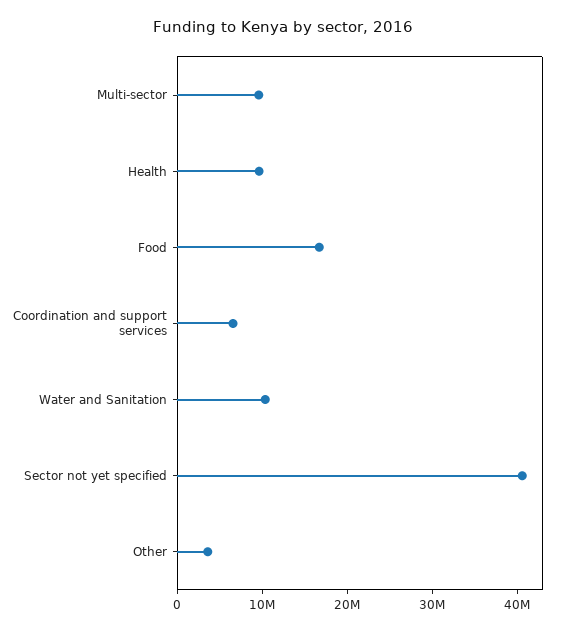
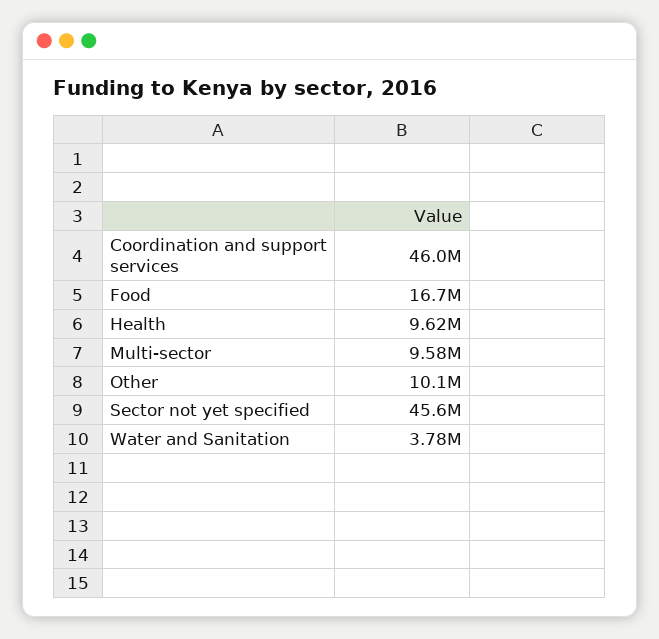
Coordination and support services: 6000000 -> 46000000
Water and Sanitation: 10000000 -> 3780000
Sector not yet specified: 40000000 -> 45600000
Other: 4000000 -> 10100000

